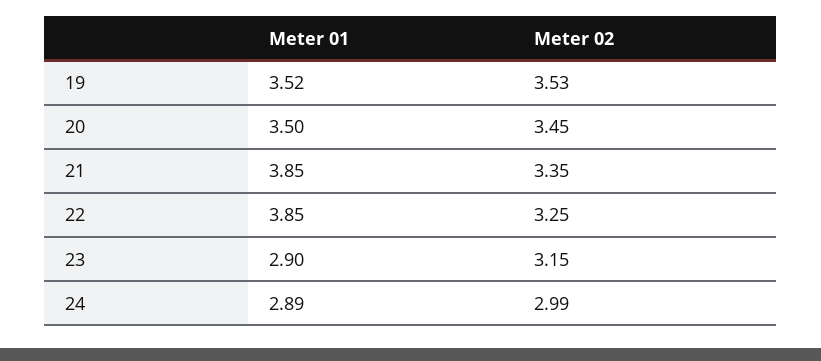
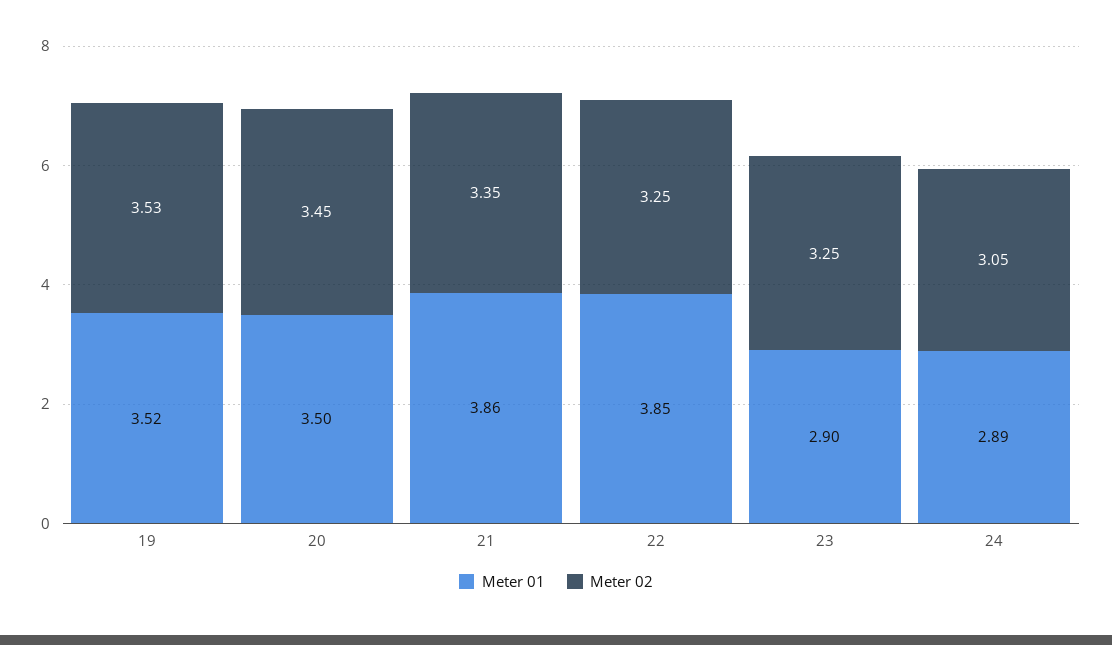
Meter 01, 21: 3.85 -> 3.86
Meter 02, 23: 3.15 -> 3.25
Meter 02, 24: 2.99 -> 3.05

